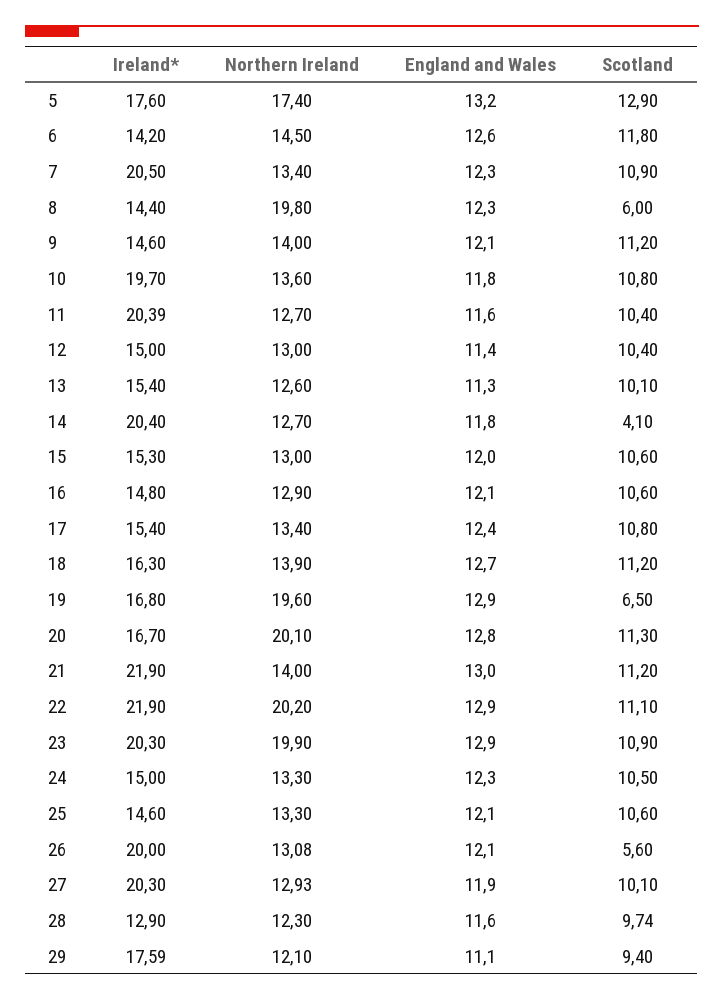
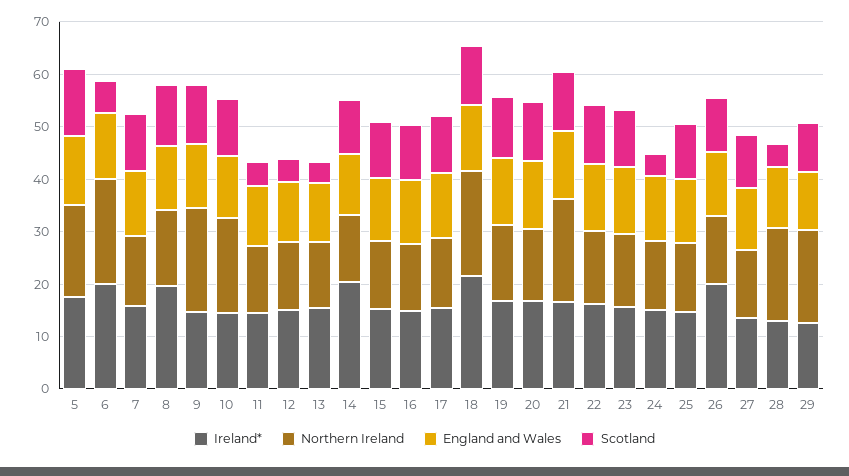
Ireland*, 6: 14.2 -> 20
Northern Ireland, 6: 14.5 -> 20
Scotland, 6: 11.8 -> 6
Ireland*, 7: 20.5 -> 16
Ireland*, 8: 14.4 -> 20
Northern Ireland, 8: 19.8 -> 14
Scotland, 8: 6 -> 12
Northern Ireland, 9: 14 -> 20
Ireland*, 10: 19.7 -> 14
Northern Ireland, 10: 13.6 -> 18
Ireland*, 11: 20.39 -> 14
Scotland, 11: 10.4 -> 4
Scotland, 12: 10.4 -> 4
Scotland, 13: 10.1 -> 4
Scotland, 14: 4.1 -> 10
Ireland*, 18: 16.3 -> 22
Northern Ireland, 18: 13.9 -> 20
Northern Ireland, 19: 19.6 -> 14
Scotland, 19: 6.5 -> 12
Northern Ireland, 20: 20.1 -> 14
Ireland*, 21: 21.9 -> 16
Northern Ireland, 21: 14 -> 20
Ireland*, 22: 21.9 -> 16
Northern Ireland, 22: 20.2 -> 14
Ireland*, 23: 20.3 -> 16
Northern Ireland, 23: 19.9 -> 14
Scotland, 24: 10.5 -> 4
Scotland, 26: 5.6 -> 10
Ireland*, 27: 20.3 -> 14
Northern Ireland, 28: 12.3 -> 18
Scotland, 28: 9.74 -> 4
Ireland*, 29: 17.59 -> 12
Northern Ireland, 29: 12.1 -> 18

